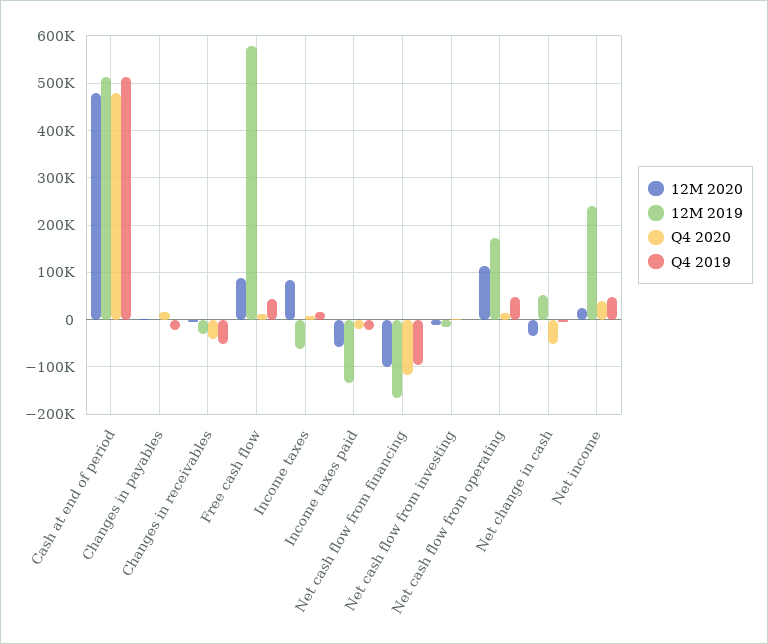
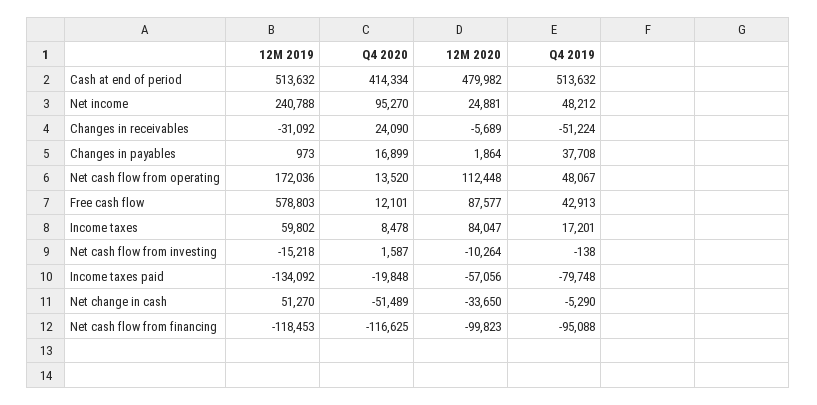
Q4 2020, Cash at end of period: 480000 -> 414334
Q4 2019, Changes in payables: -20000 -> 37708
Q4 2020, Changes in receivables: -40000 -> 24090
12M 2019, Income taxes: -60000 -> 59802
Q4 2019, Income taxes paid: -20000 -> -79748
12M 2019, Net cash flow from financing: -160000 -> -118453
Q4 2020, Net income: 40000 -> 95270

